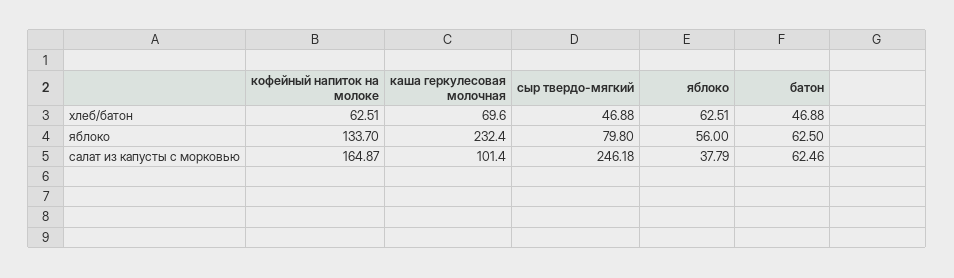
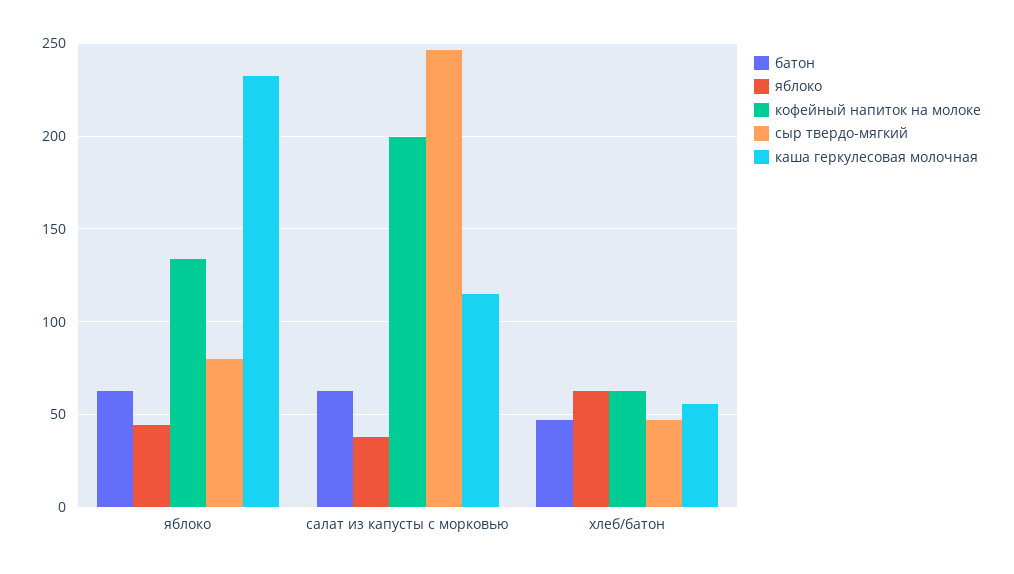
каша геркулесовая молочная, хлеб/батон: 69.6 -> 55
яблоко, яблоко: 56 -> 45
кофейный напиток на молоке, салат из капусты с морковью: 164.87 -> 200
каша геркулесовая молочная, салат из капусты с морковью: 101.4 -> 115

